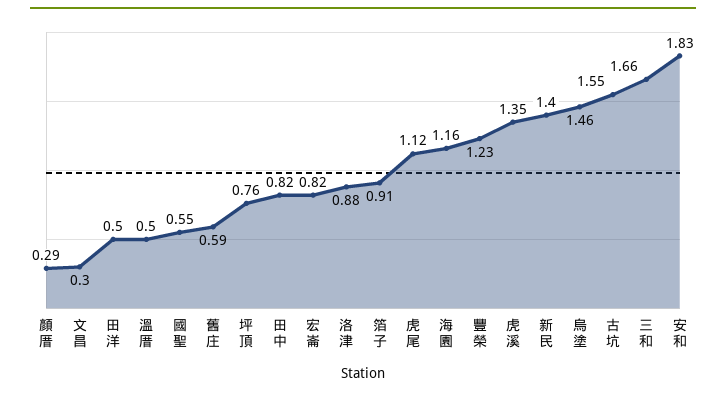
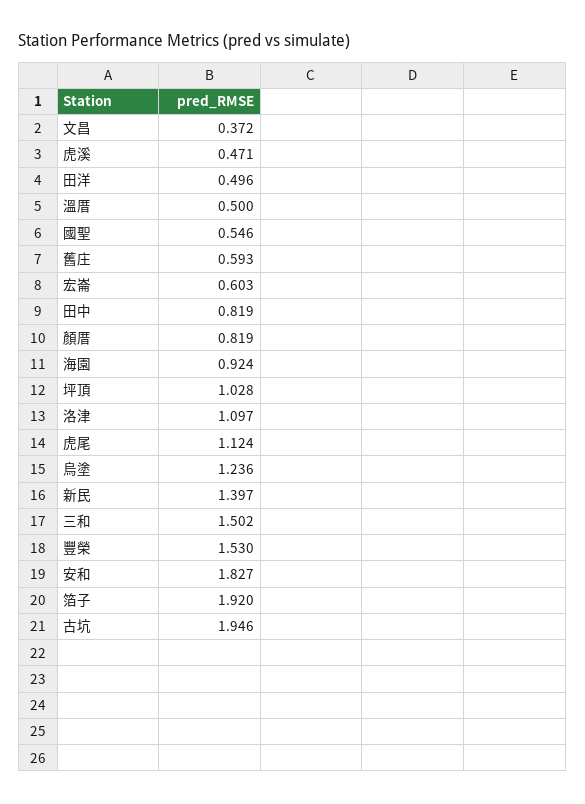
顏厝: 0.29 -> 0.819
文昌: 0.3 -> 0.372
坪頂: 0.76 -> 1.028
宏崙: 0.82 -> 0.603
洛津: 0.88 -> 1.097
箔子: 0.91 -> 1.92
海園: 1.16 -> 0.924
豐榮: 1.23 -> 1.53
虎溪: 1.35 -> 0.471
烏塗: 1.46 -> 1.236
古坑: 1.55 -> 1.946
三和: 1.66 -> 1.502

